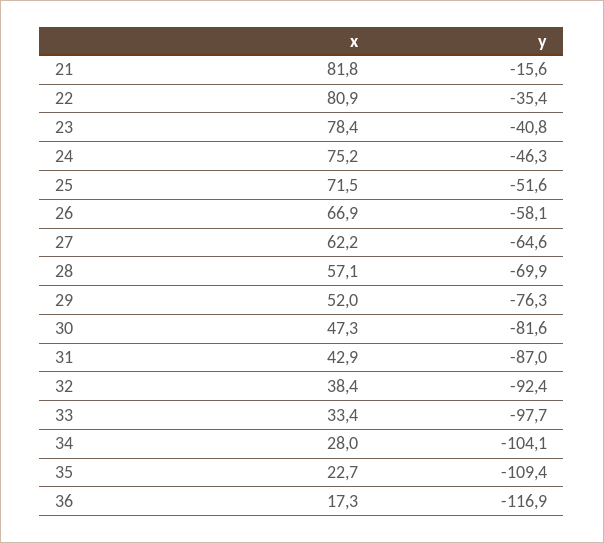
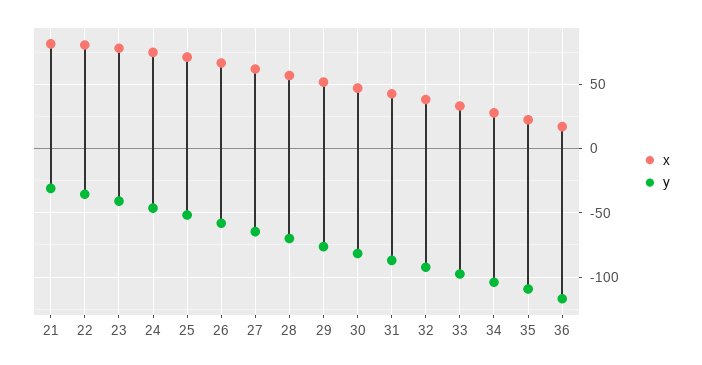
y, 21: -15.6 -> -30

